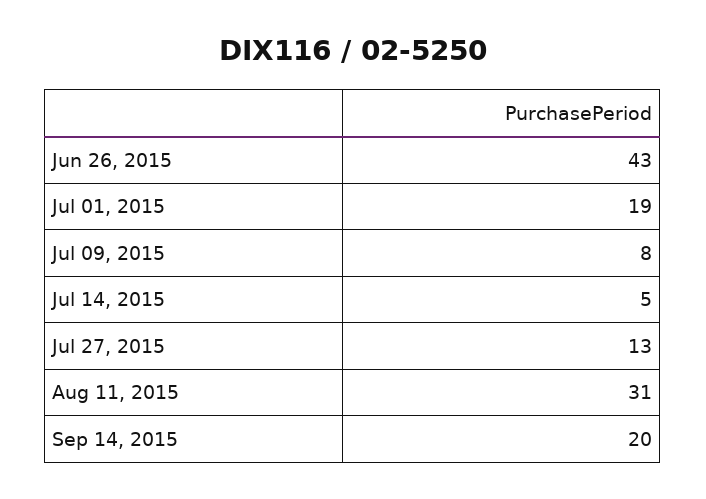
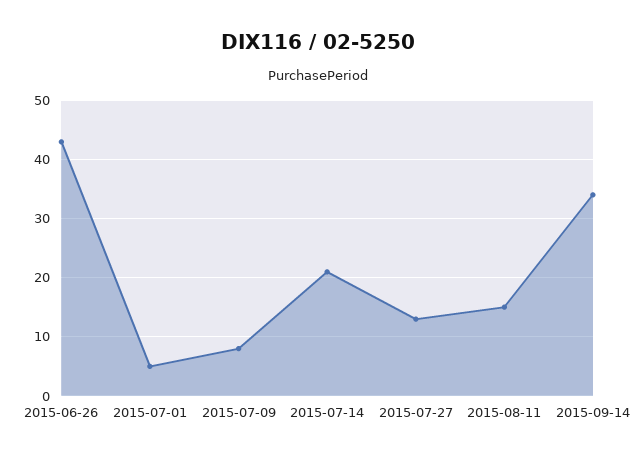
Jul 01, 2015: 19 -> 5
Jul 14, 2015: 5 -> 20
Aug 11, 2015: 31 -> 15
Sep 14, 2015: 20 -> 35

